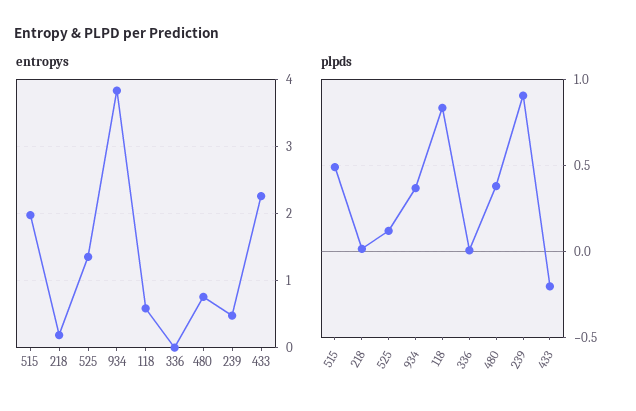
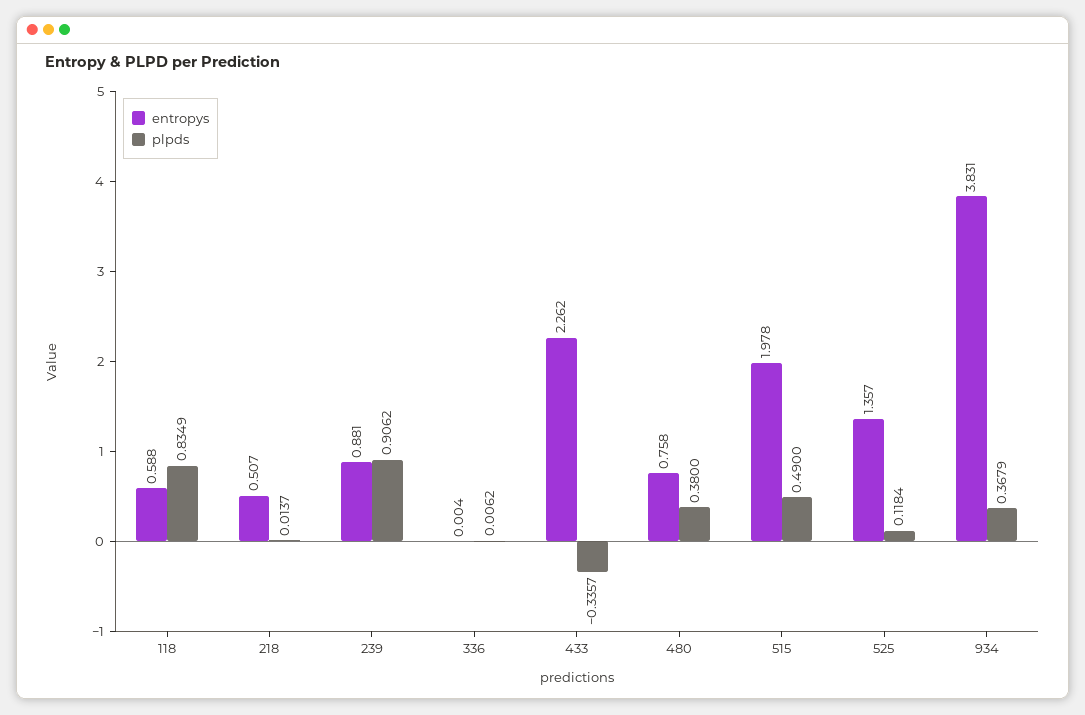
entropys, 218: 0.2 -> 0.507
entropys, 239: 0.5 -> 0.881
plpds, 433: -0.2 -> -0.3357

